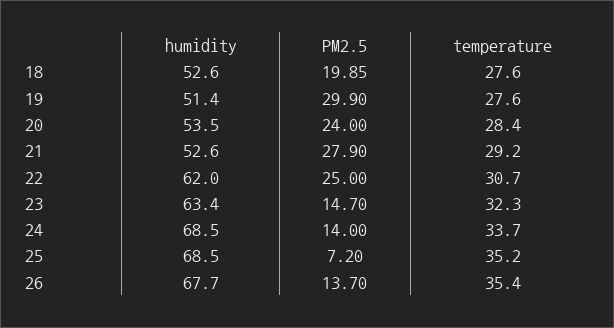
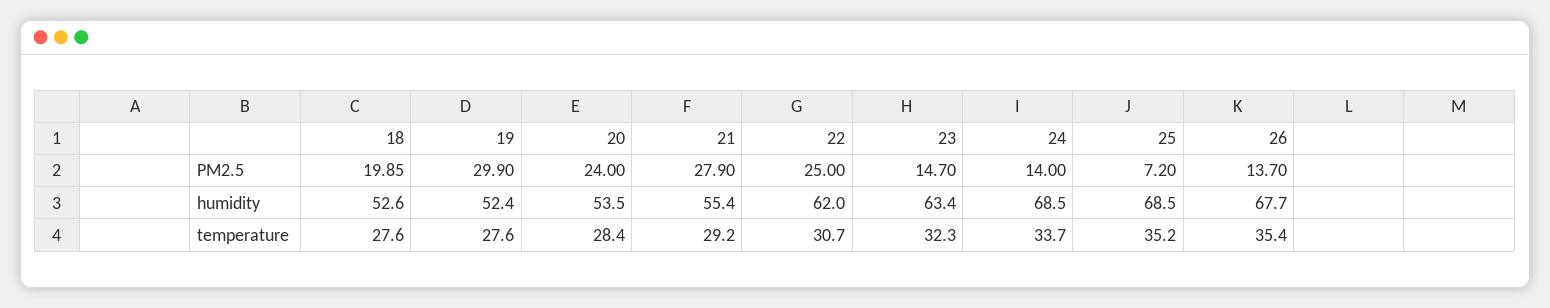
humidity, 19: 51.4 -> 52.4
humidity, 21: 52.6 -> 55.4

